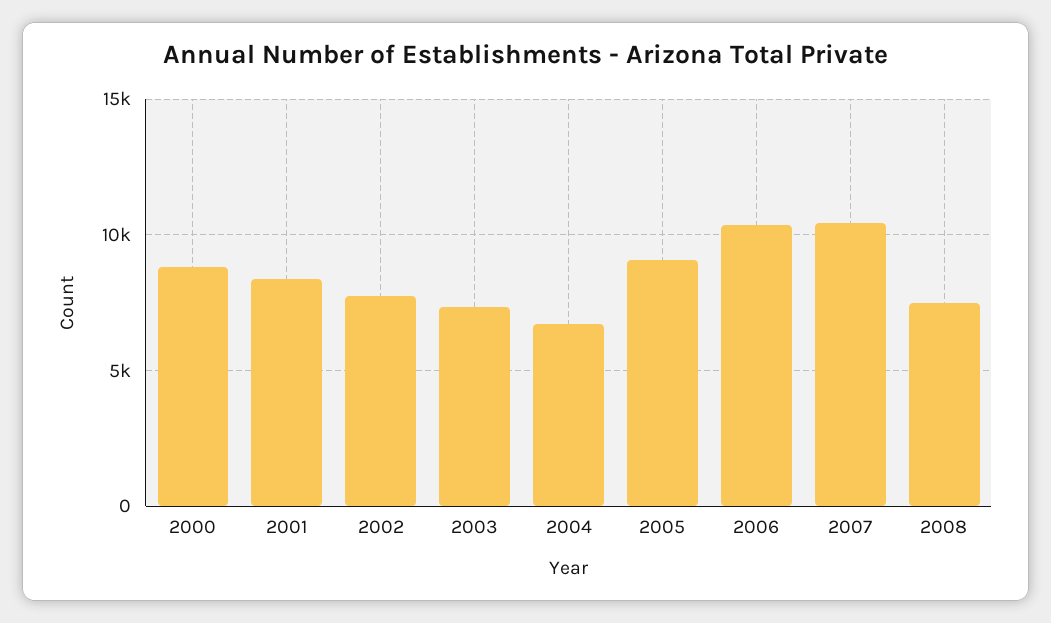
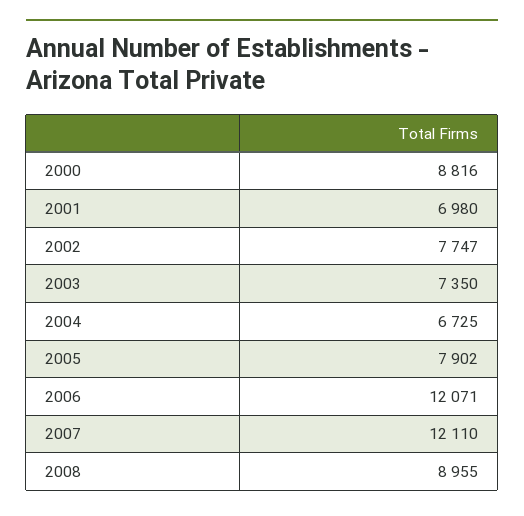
2001: 8500 -> 6980
2005: 9000 -> 7902
2006: 10500 -> 12071
2007: 10500 -> 12110
2008: 7500 -> 8955

